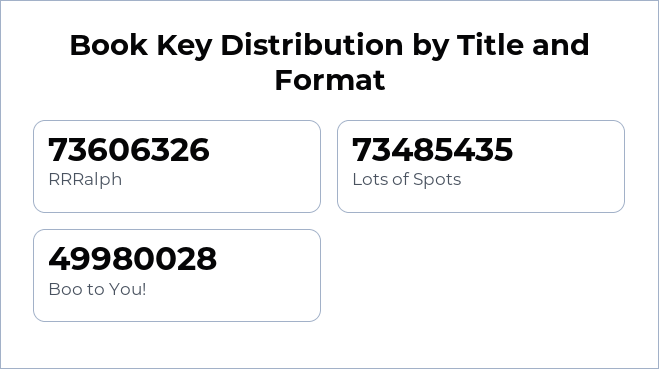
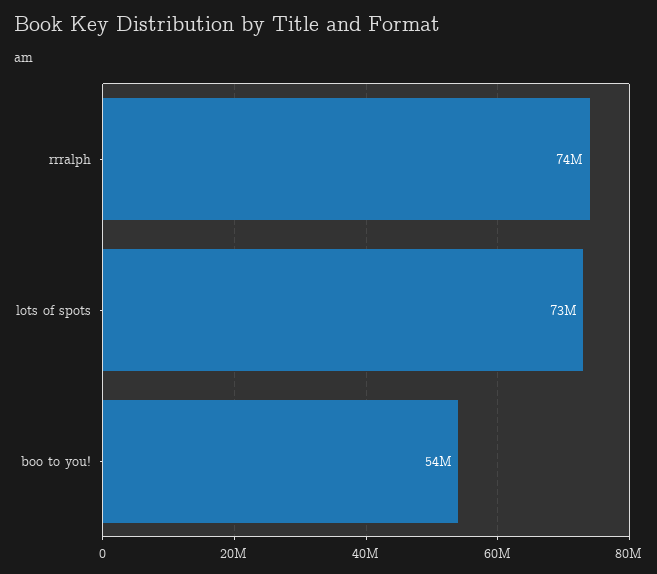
Boo to You!: 49980028 -> 54000000

